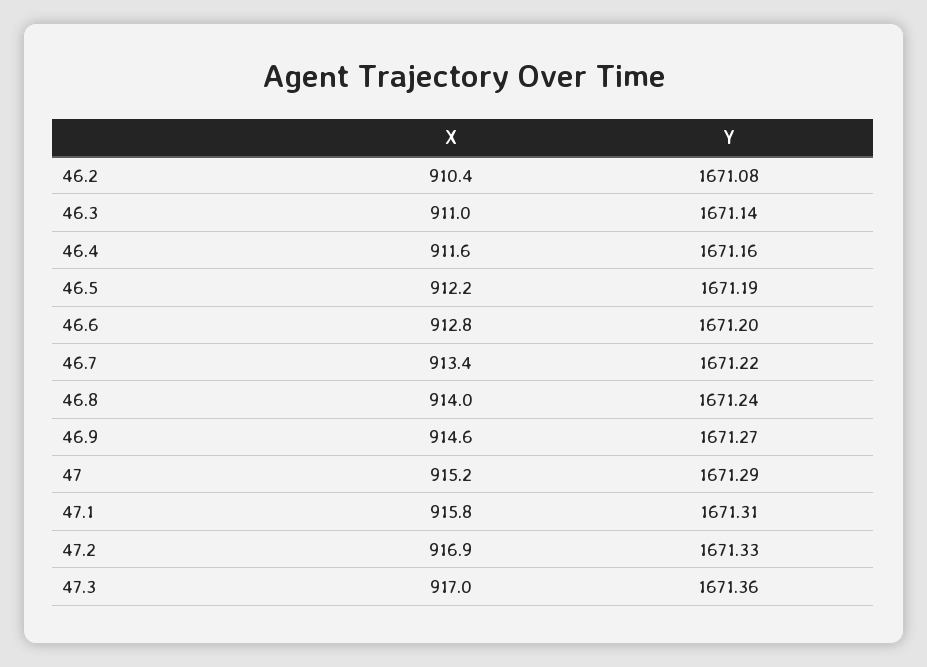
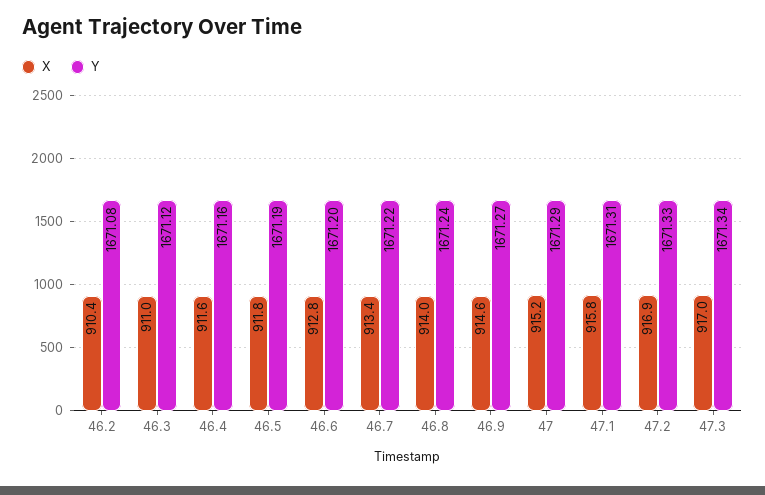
Y, 46.3: 1671.14 -> 1671.12
X, 46.5: 912.2 -> 911.8
Y, 47.3: 1671.36 -> 1671.34

